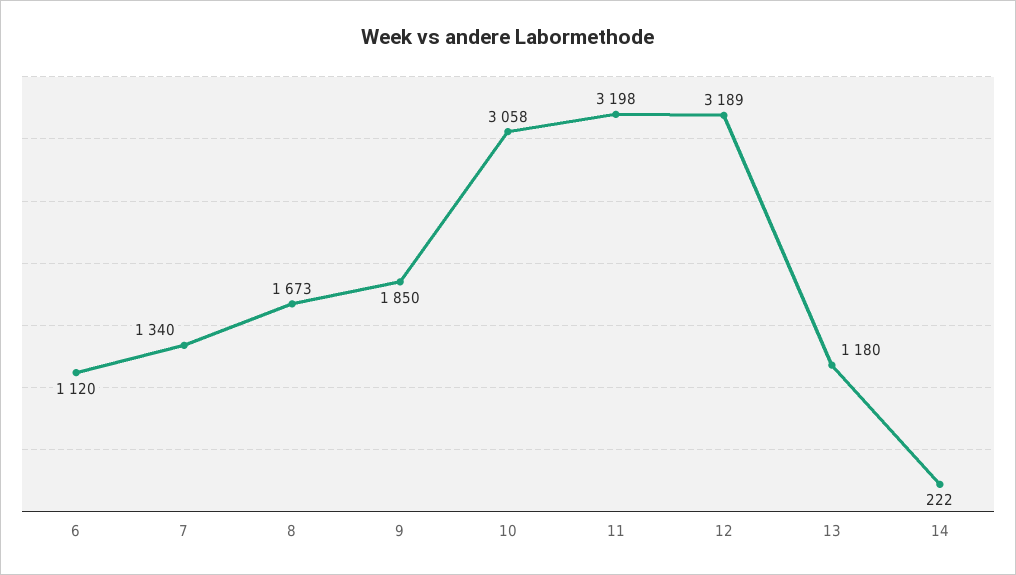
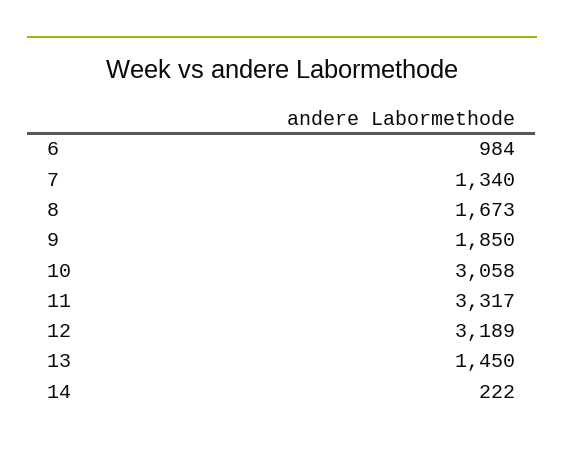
6: 1120 -> 984
11: 3198 -> 3317
13: 1180 -> 1450

